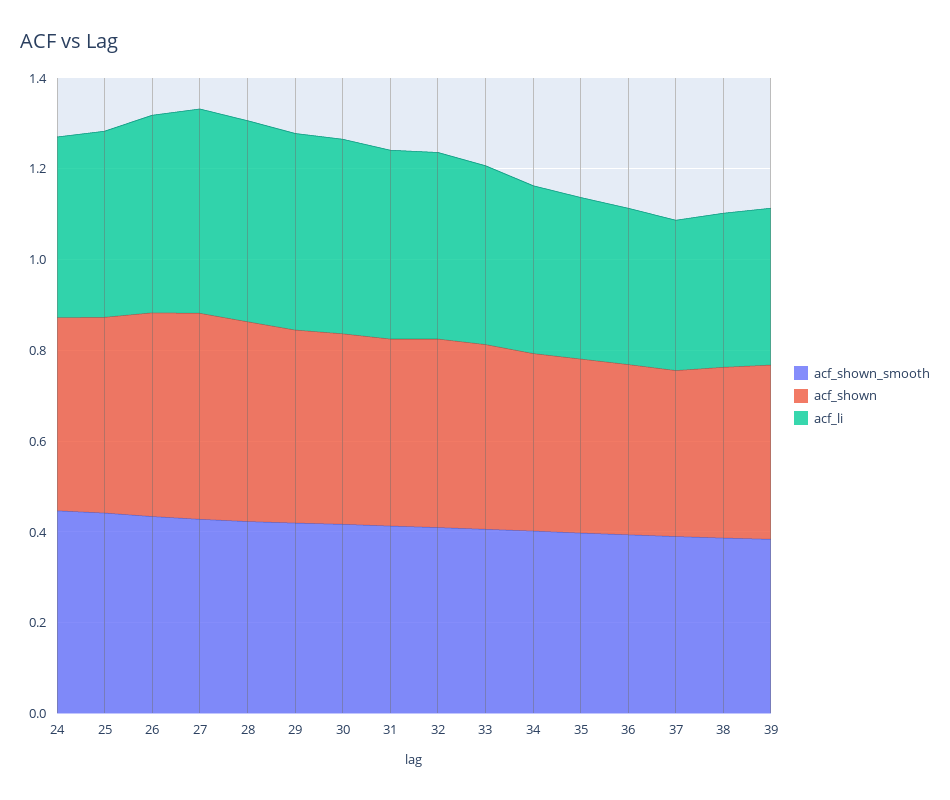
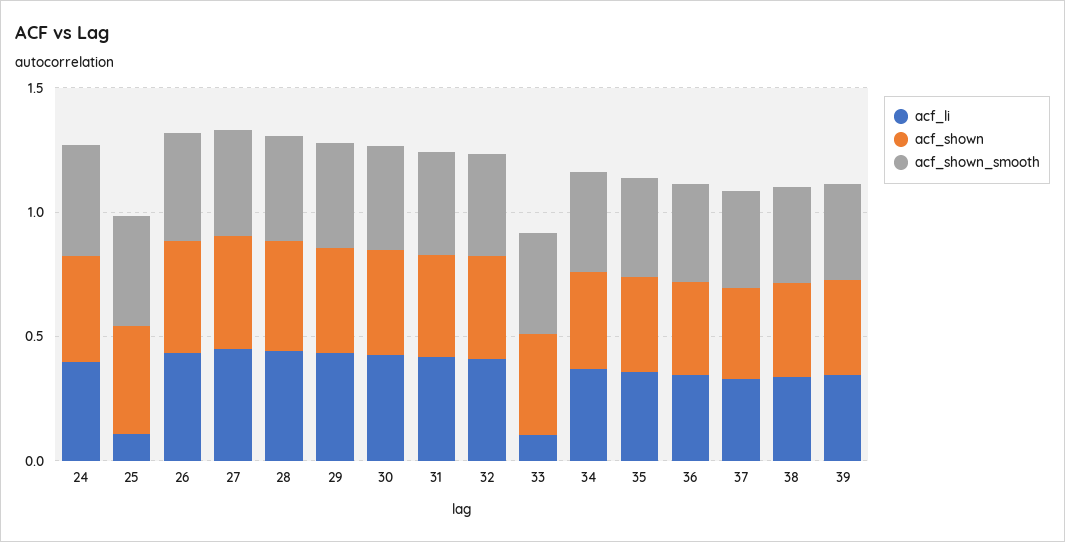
acf_li, 25: 0.4 -> 0.1
acf_li, 33: 0.4 -> 0.1

